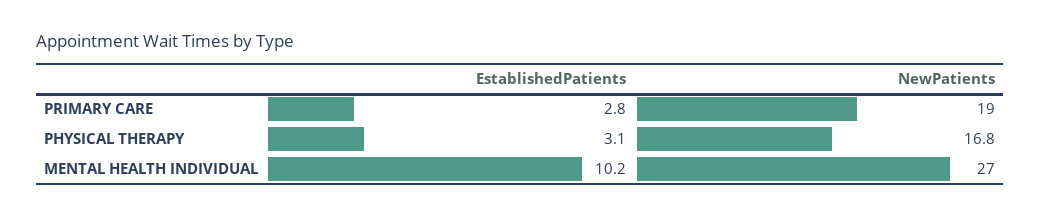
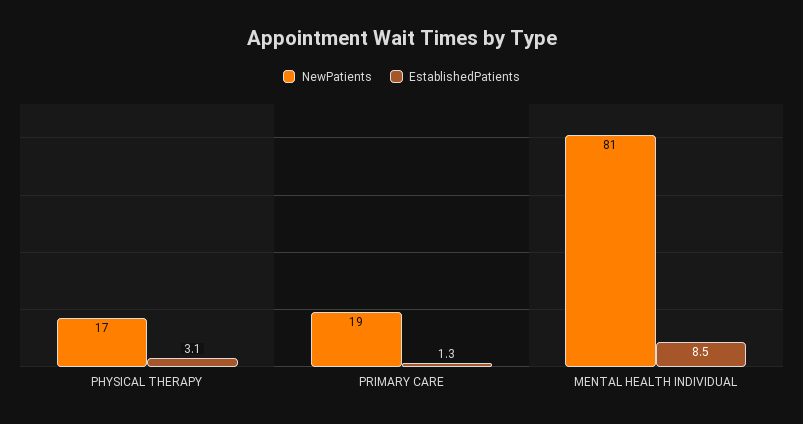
EstablishedPatients, PRIMARY CARE: 2.8 -> 1.3
EstablishedPatients, MENTAL HEALTH INDIVIDUAL: 10.2 -> 8.5
NewPatients, MENTAL HEALTH INDIVIDUAL: 27 -> 81

